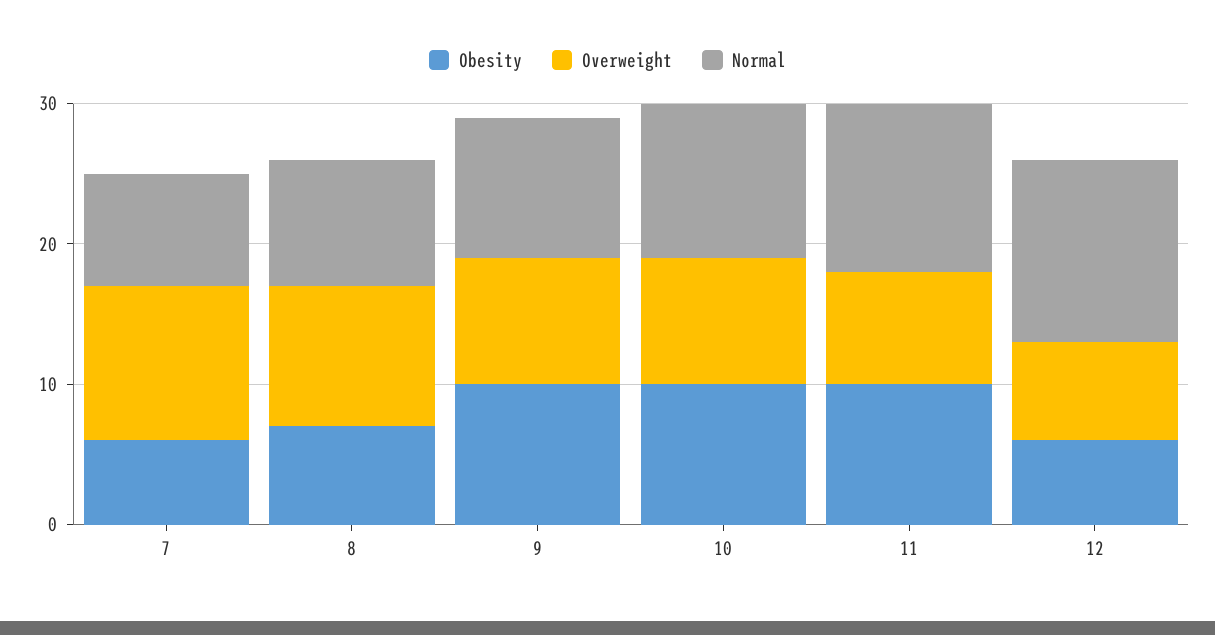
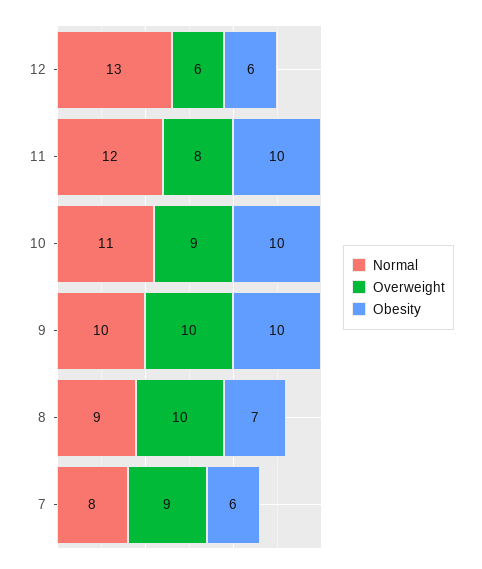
Overweight, 7: 11 -> 9
Overweight, 9: 9 -> 10
Overweight, 12: 7 -> 6

